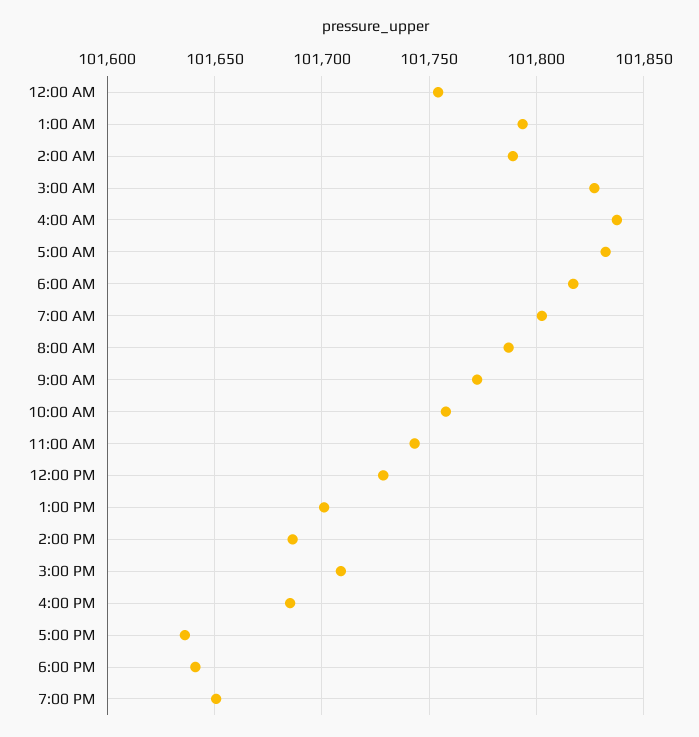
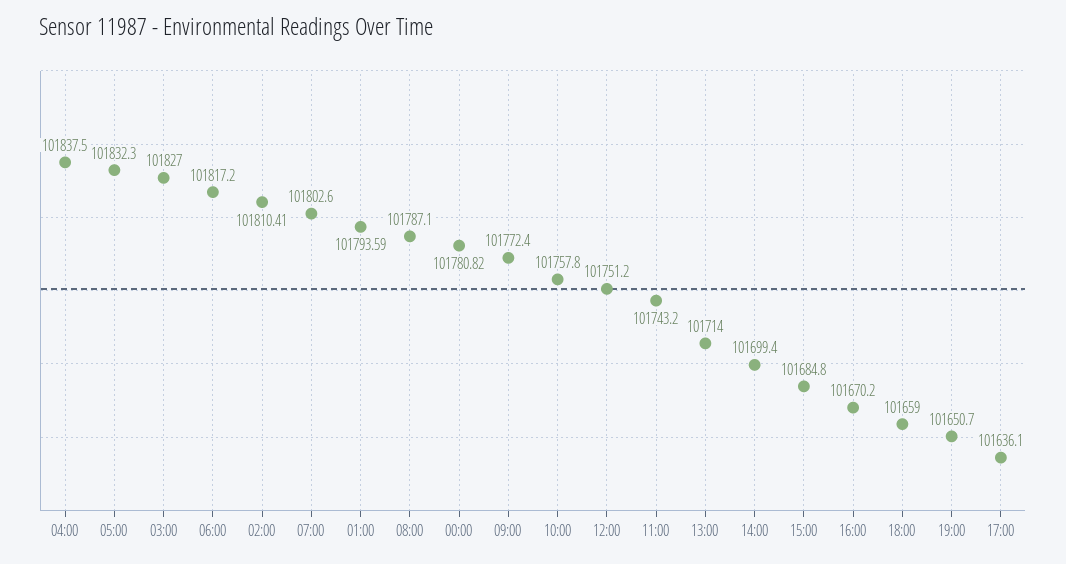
12:00 AM: 101755 -> 101780.82
2:00 AM: 101790 -> 101810.41
12:00 PM: 101730 -> 101751.2
1:00 PM: 101700 -> 101714
2:00 PM: 101685 -> 101699.4
3:00 PM: 101710 -> 101684.8
4:00 PM: 101685 -> 101670.2
6:00 PM: 101640 -> 101659

